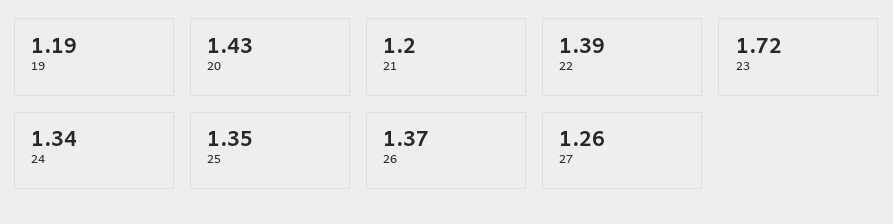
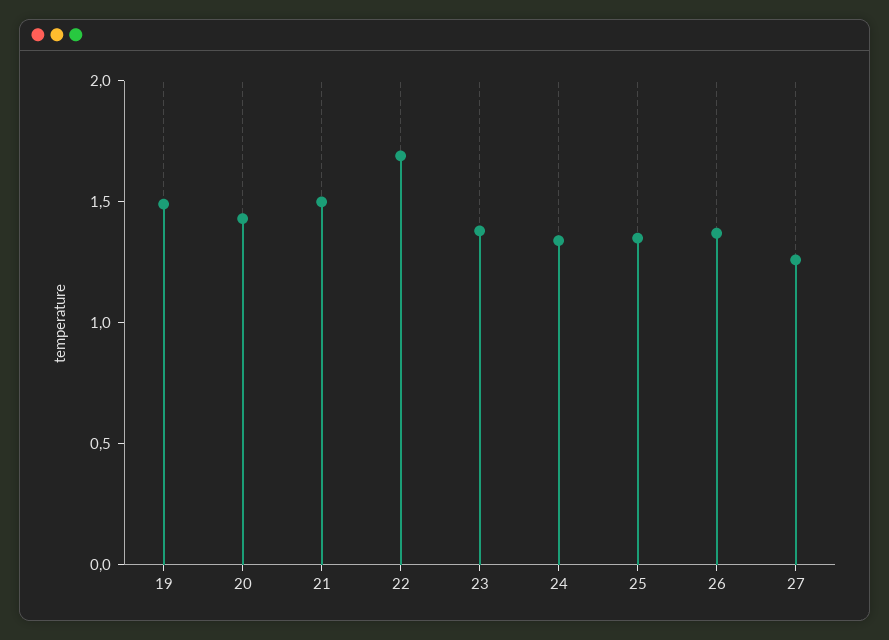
19: 1.19 -> 1.5
21: 1.2 -> 1.5
22: 1.39 -> 1.7
23: 1.72 -> 1.4

